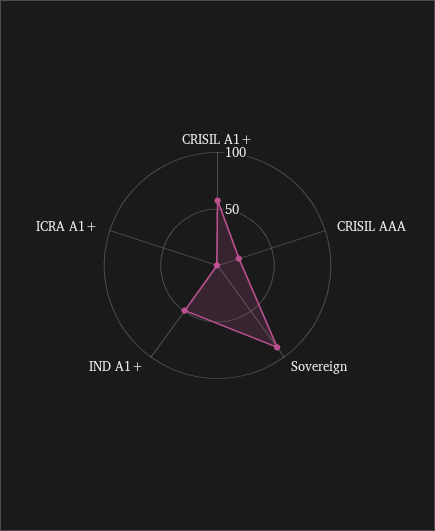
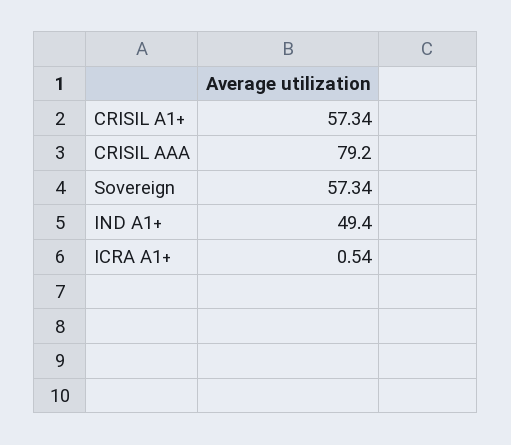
CRISIL AAA: 20 -> 79.2
Sovereign: 90 -> 57.34

